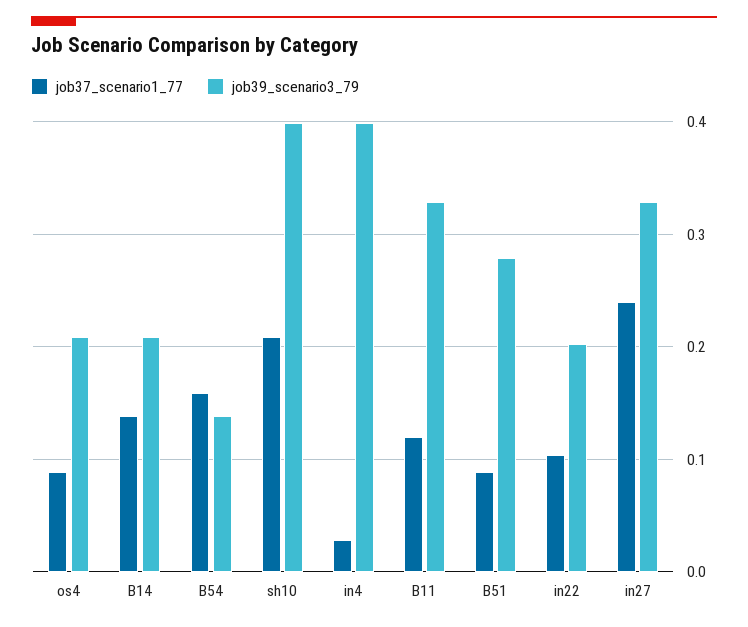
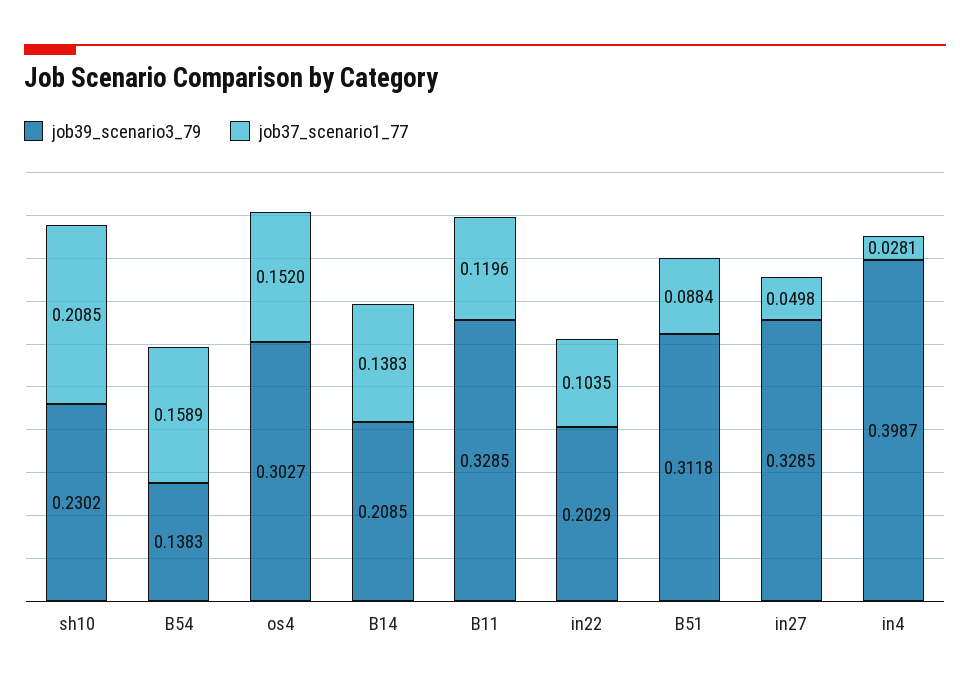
job37_scenario1_77, os4: 0.09 -> 0.152
job39_scenario3_79, os4: 0.21 -> 0.3027
job39_scenario3_79, sh10: 0.4 -> 0.2302
job39_scenario3_79, B51: 0.28 -> 0.3118
job37_scenario1_77, in27: 0.24 -> 0.0498

